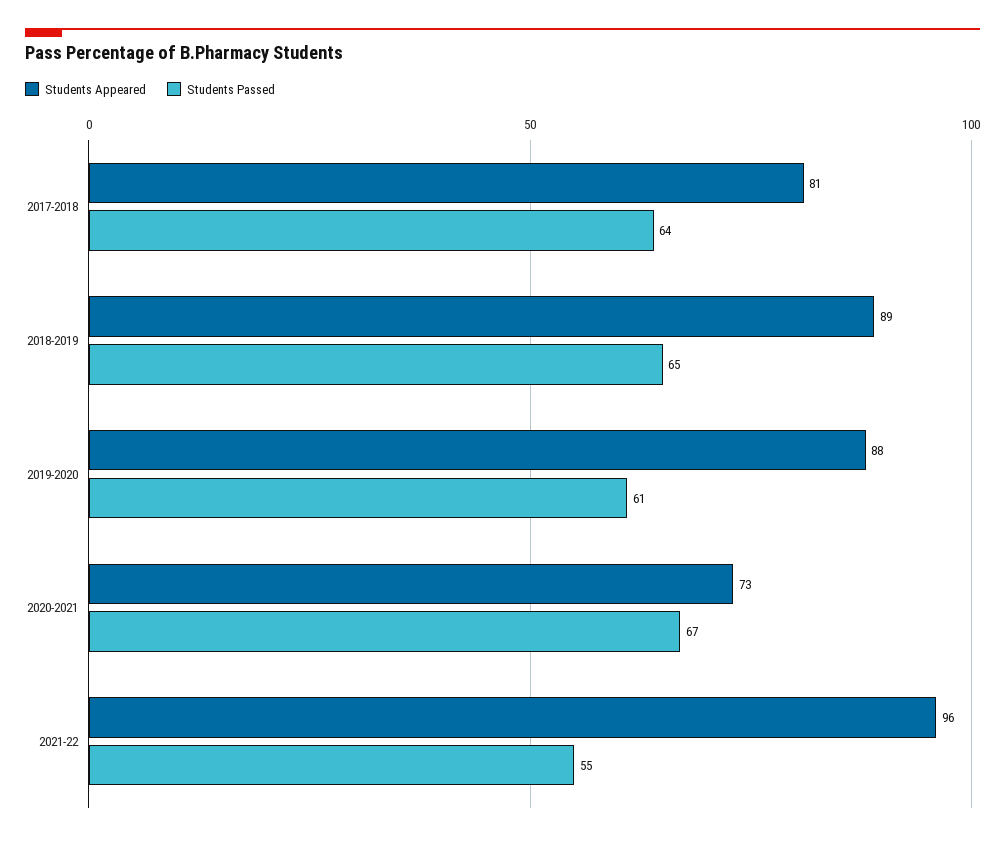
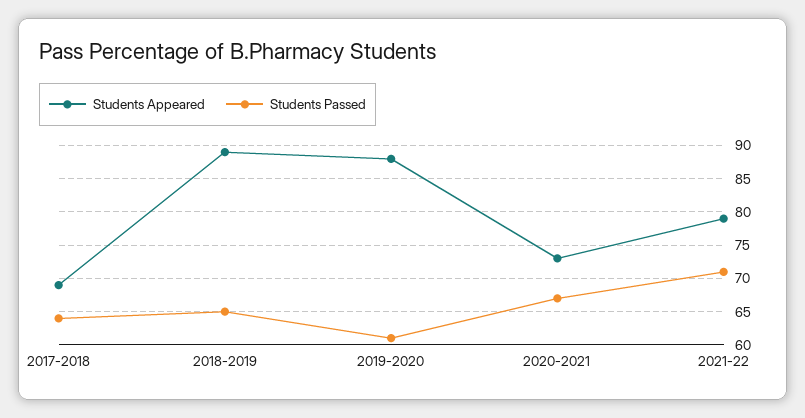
Students Appeared, 2017-2018: 81 -> 69
Students Appeared, 2021-22: 96 -> 79
Students Passed, 2021-22: 55 -> 71

